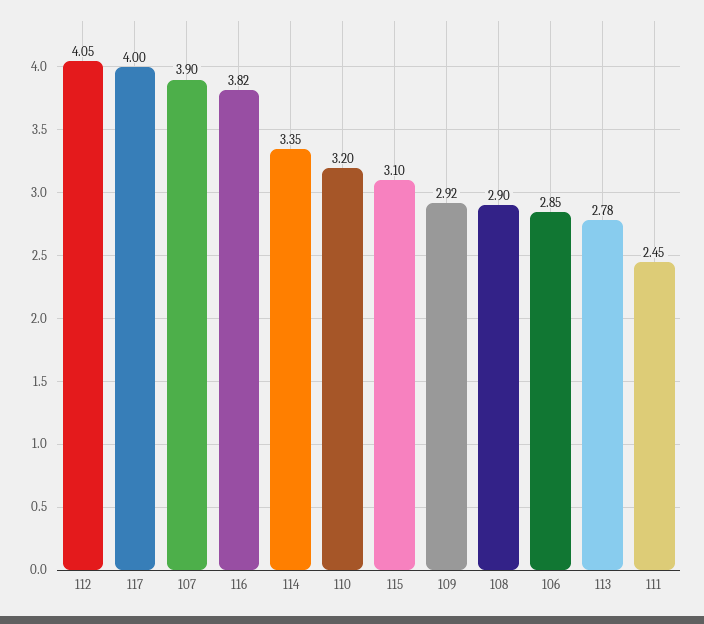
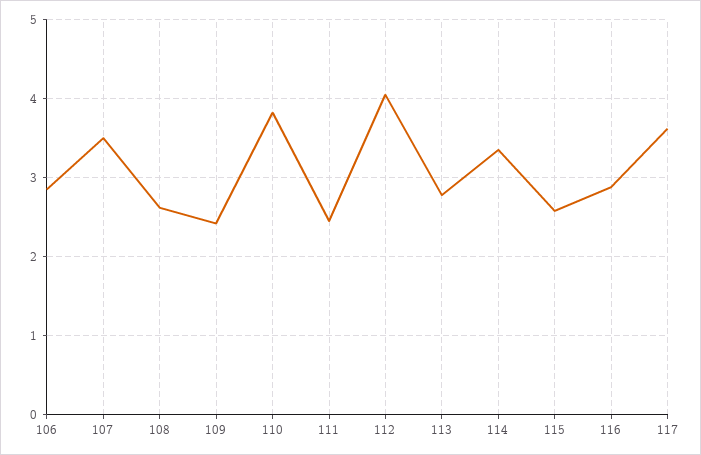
117: 4 -> 3.6
107: 3.9 -> 3.5
116: 3.82 -> 2.9
110: 3.2 -> 3.8
115: 3.1 -> 2.6
109: 2.92 -> 2.4
108: 2.9 -> 2.6

